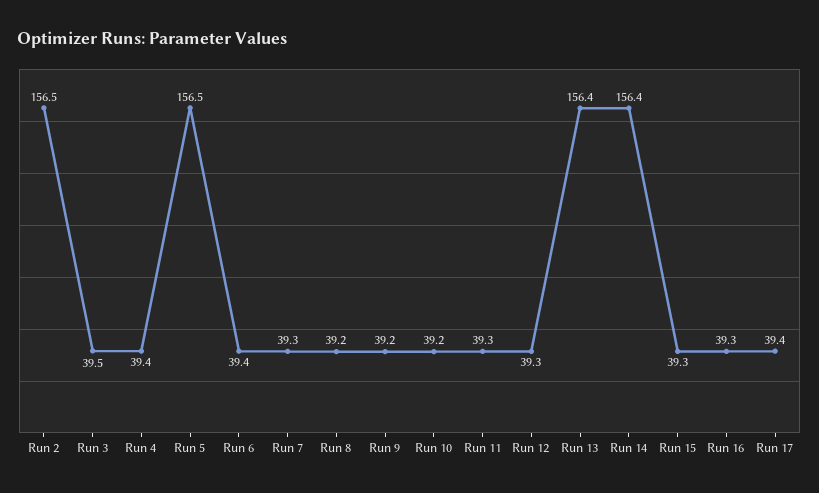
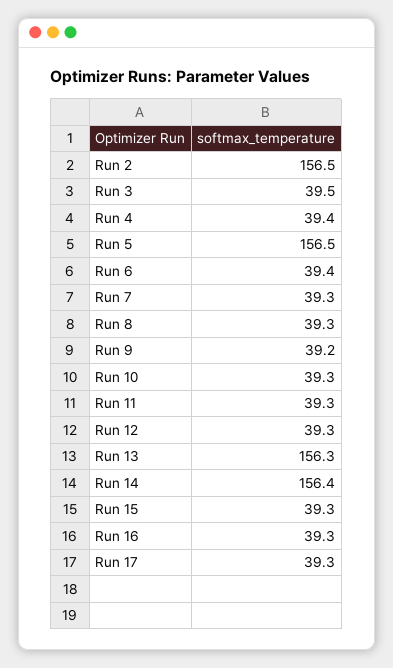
Run 8: 39.2 -> 39.3
Run 10: 39.2 -> 39.3
Run 13: 156.4 -> 156.3
Run 17: 39.4 -> 39.3

